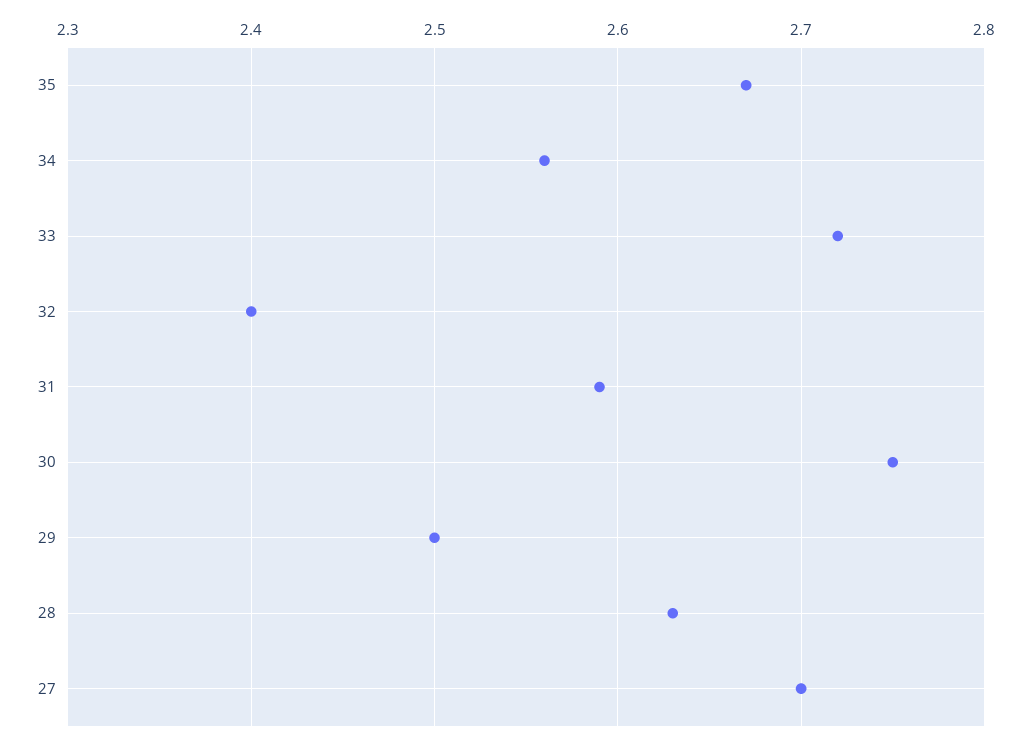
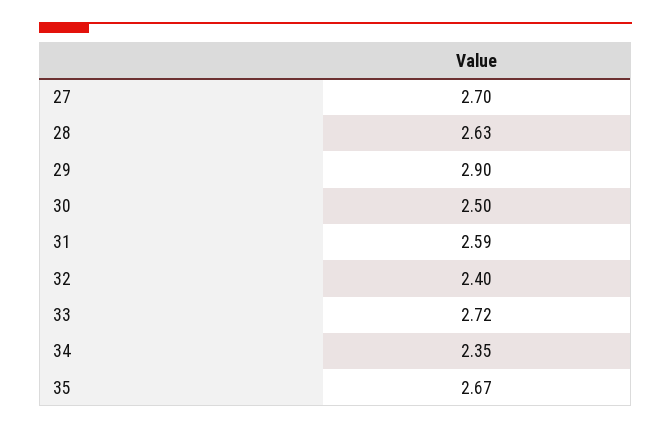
34: 2.56 -> 2.35
30: 2.75 -> 2.5
29: 2.5 -> 2.9

